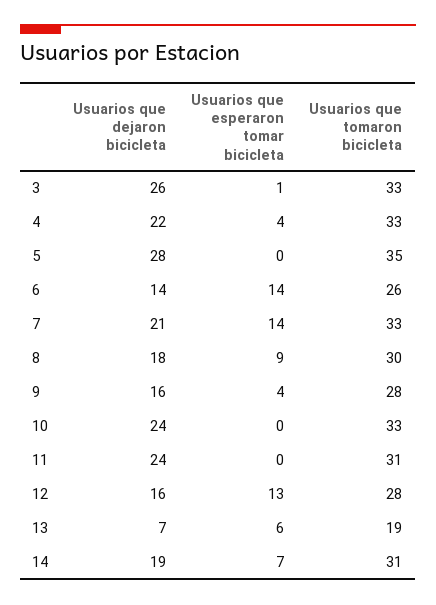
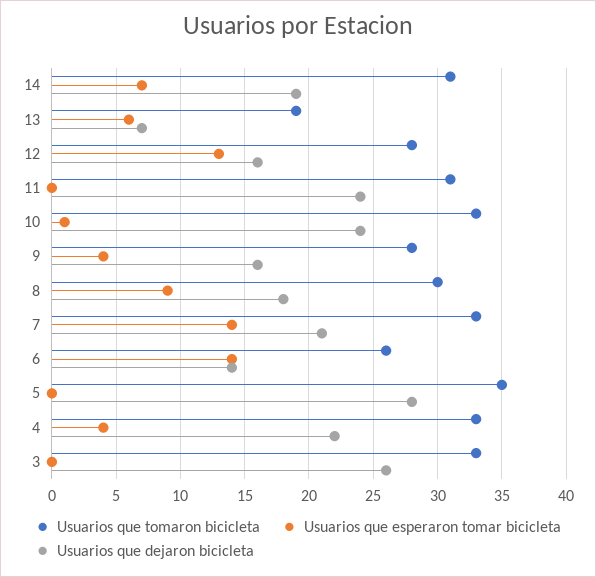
Usuarios que esperaron tomar bicicleta, 3: 1 -> 0
Usuarios que esperaron tomar bicicleta, 10: 0 -> 1

